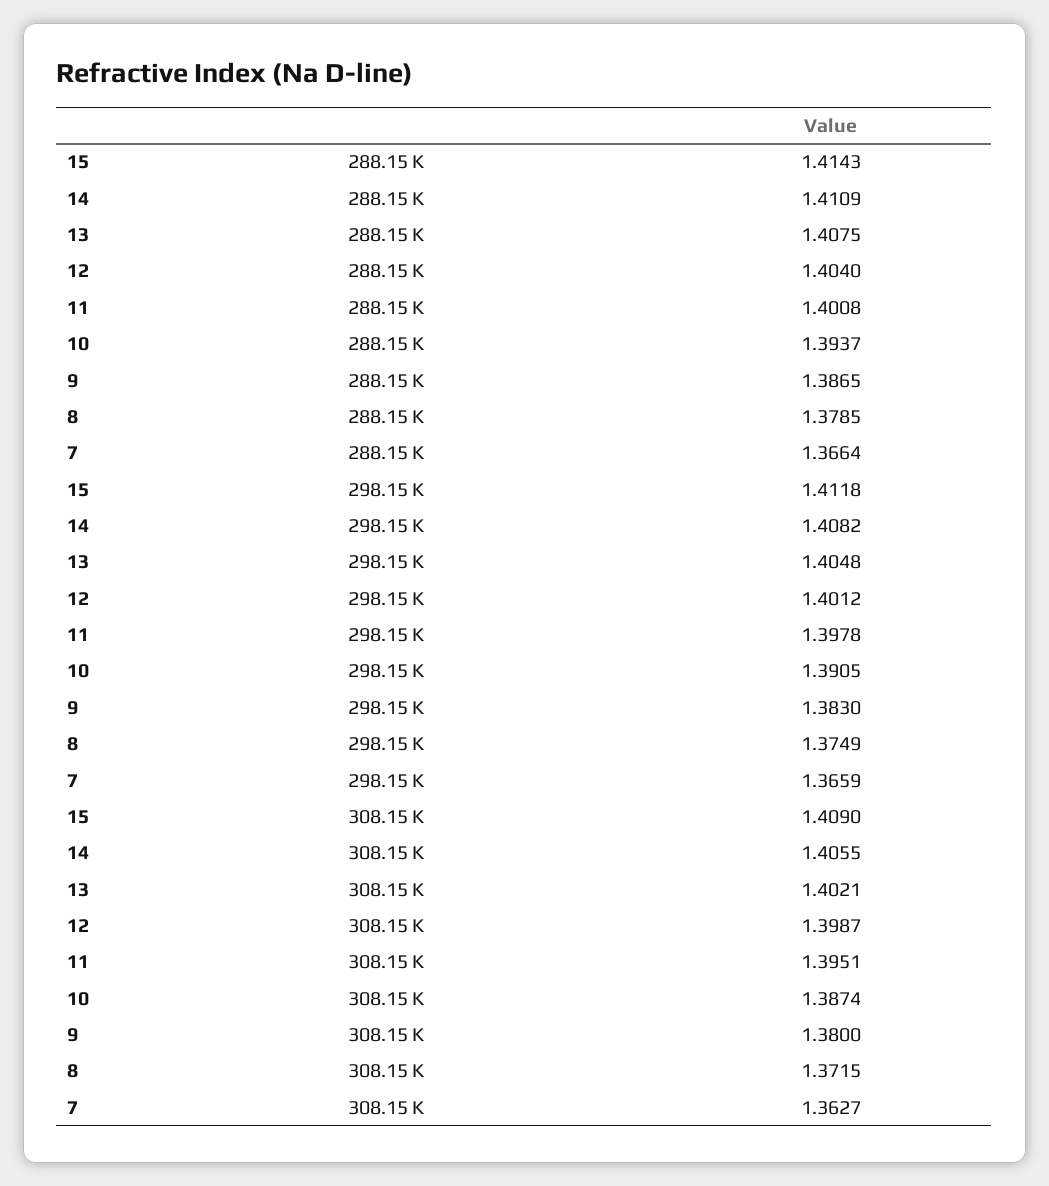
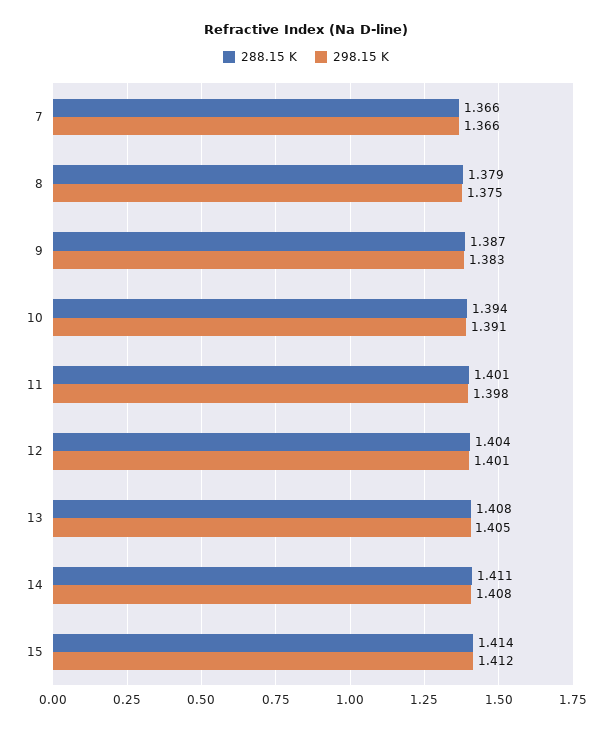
308.15 K, 15: 1.409 -> none
308.15 K, 14: 1.4055 -> none
308.15 K, 13: 1.4021 -> none
308.15 K, 12: 1.3987 -> none
308.15 K, 11: 1.3951 -> none
308.15 K, 10: 1.3874 -> none
308.15 K, 9: 1.38 -> none
308.15 K, 8: 1.3715 -> none
308.15 K, 7: 1.3627 -> none

